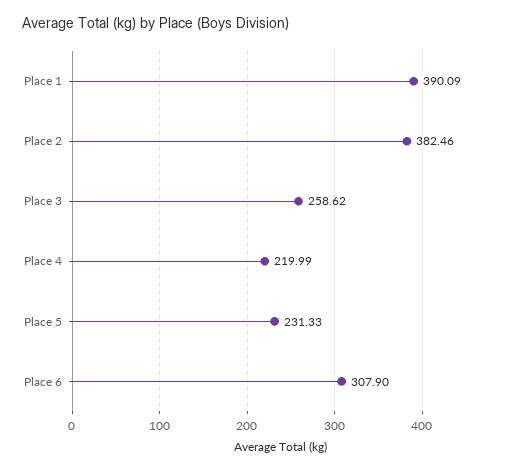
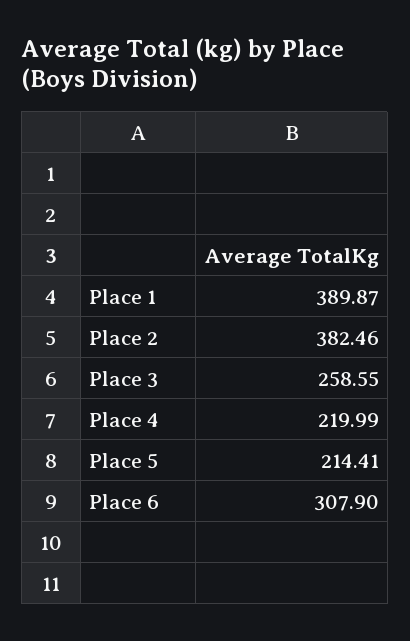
Place 1: 390.09 -> 389.87
Place 3: 258.62 -> 258.55
Place 5: 231.33 -> 214.41

